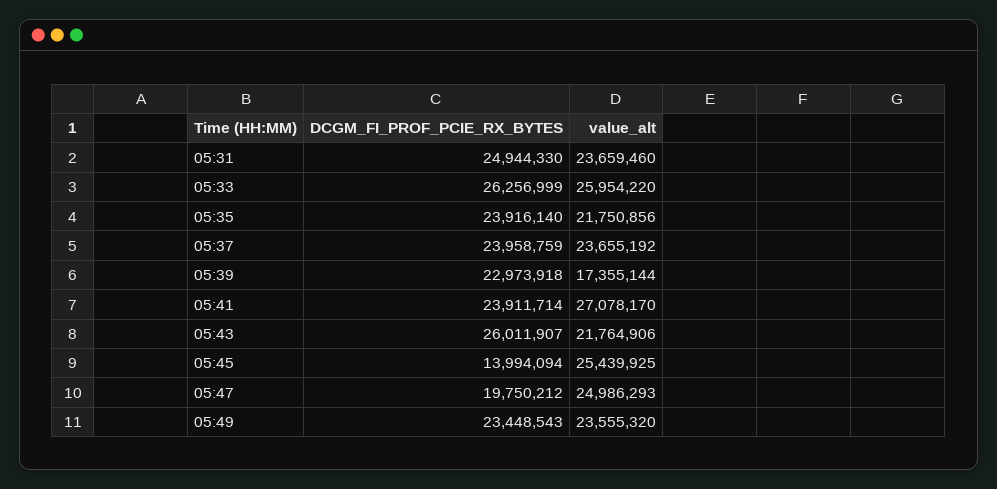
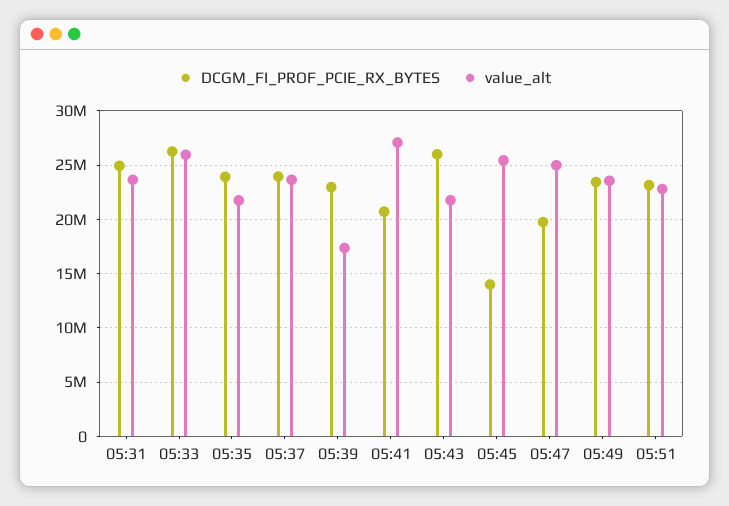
DCGM_FI_PROF_PCIE_RX_BYTES, 05:41: 23911714 -> 21000000
DCGM_FI_PROF_PCIE_RX_BYTES, 05:51: none -> 23000000
value_alt, 05:51: none -> 23000000

